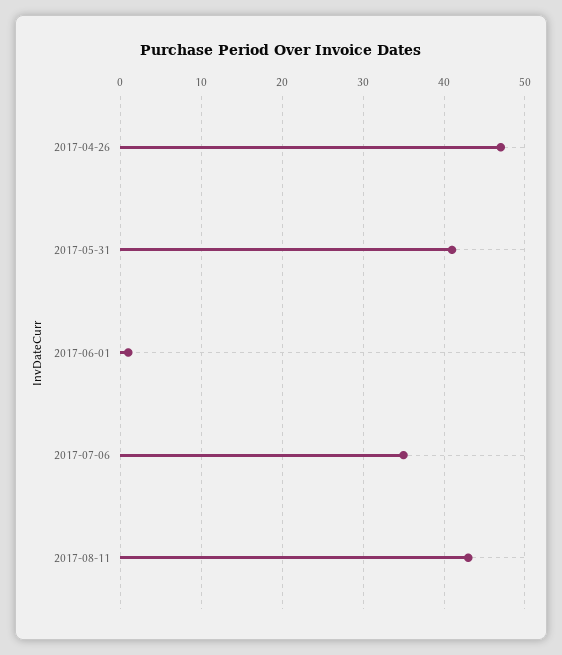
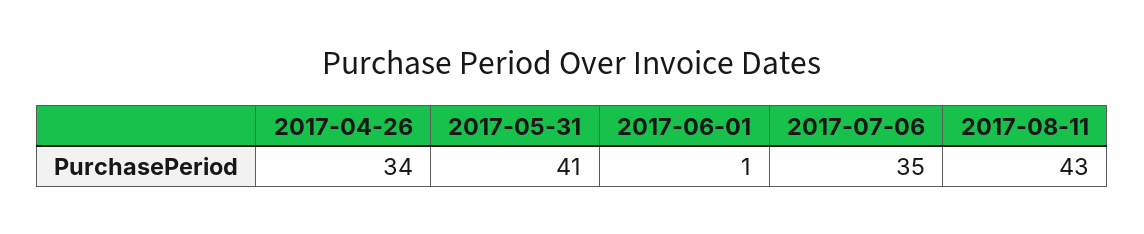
2017-04-26: 47 -> 34

